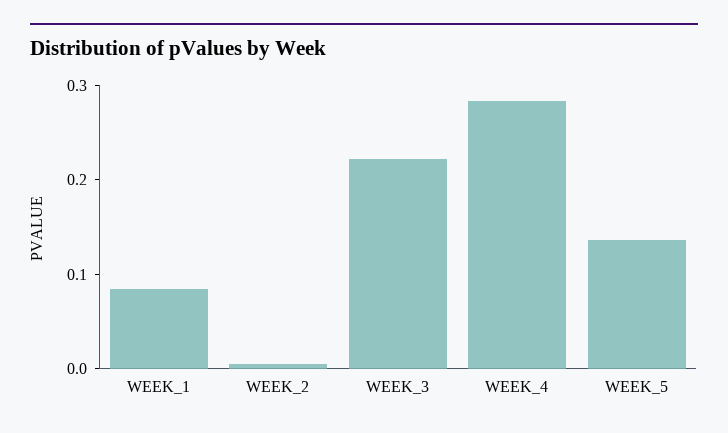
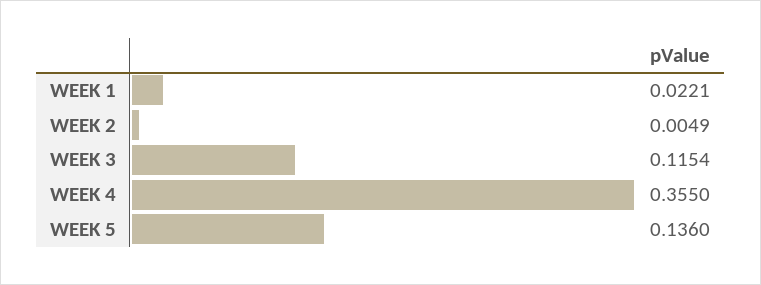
WEEK_1: 0.08 -> 0.0221
WEEK_3: 0.22 -> 0.1154
WEEK_4: 0.28 -> 0.355

